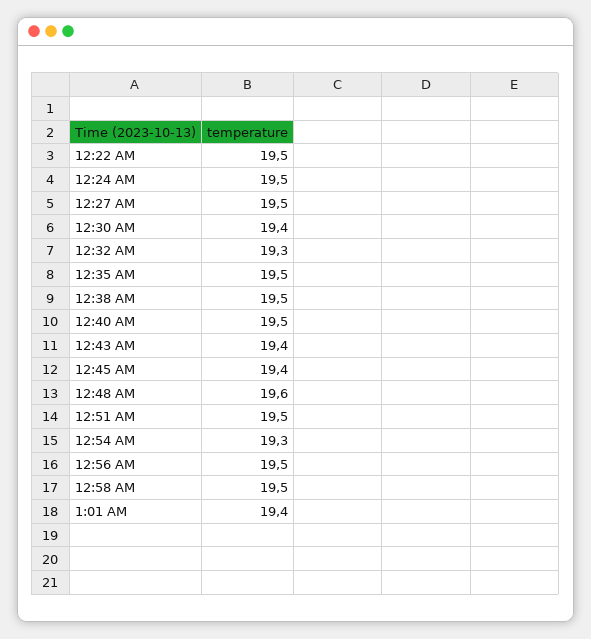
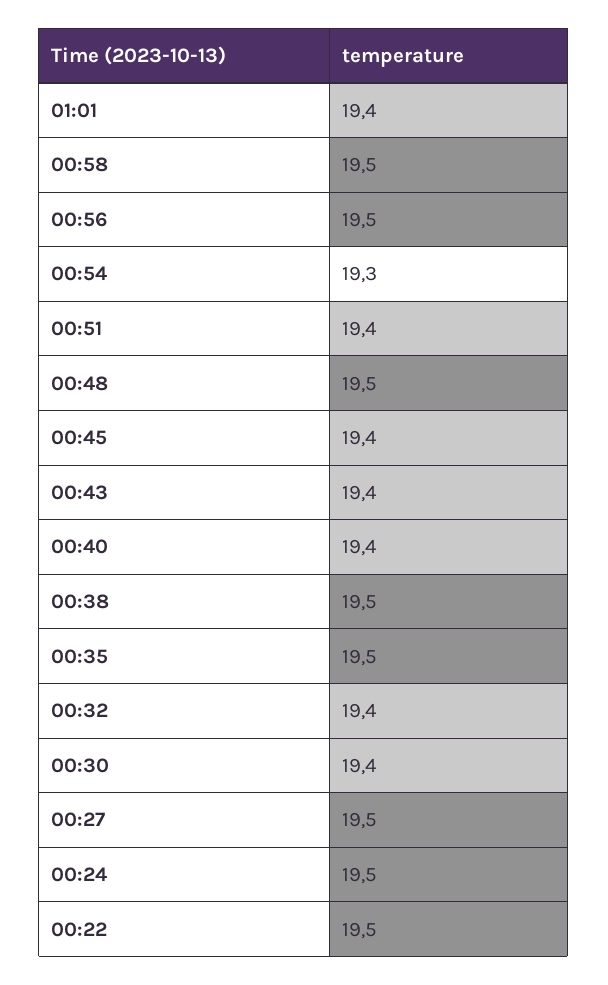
12:32 AM: 19.3 -> 19.4
12:40 AM: 19.5 -> 19.4
12:48 AM: 19.6 -> 19.5
12:51 AM: 19.5 -> 19.4

